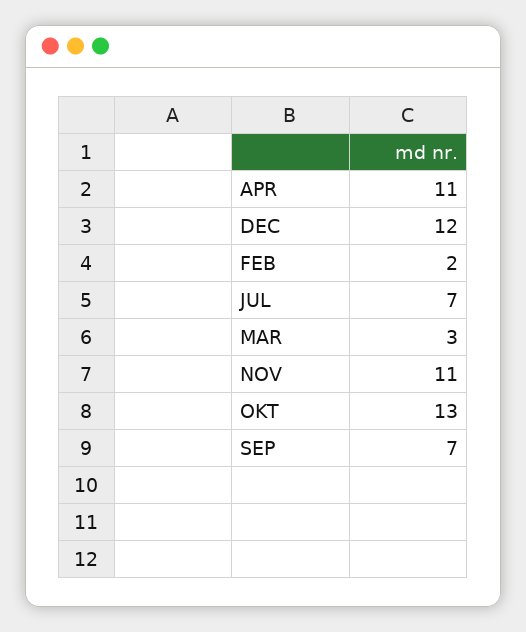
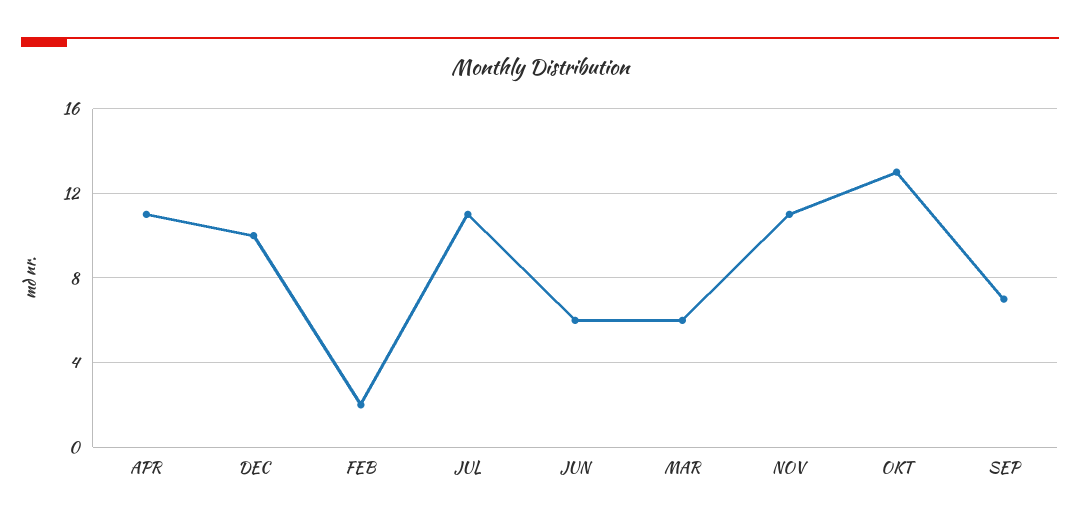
DEC: 12 -> 10
JUL: 7 -> 11
MAR: 3 -> 6
JUN: none -> 6

